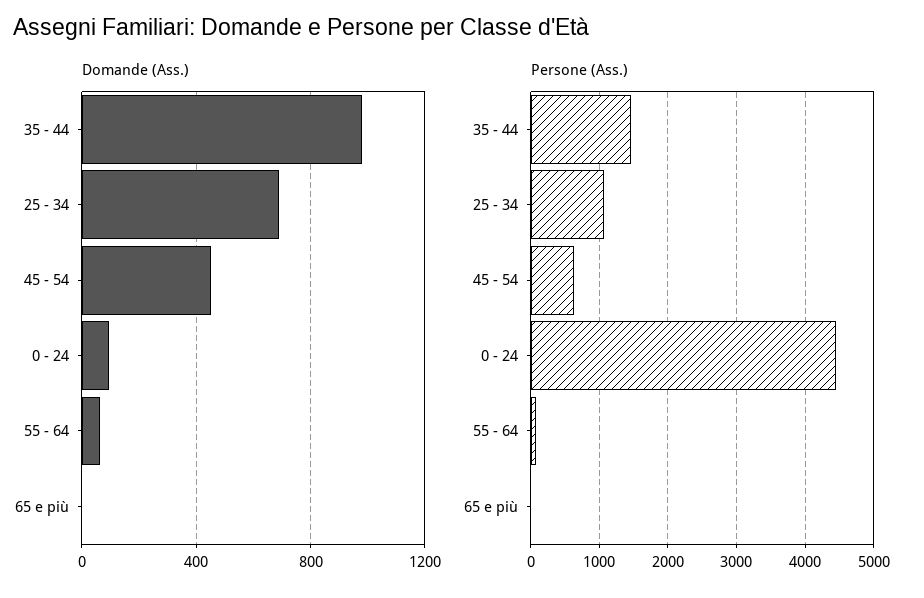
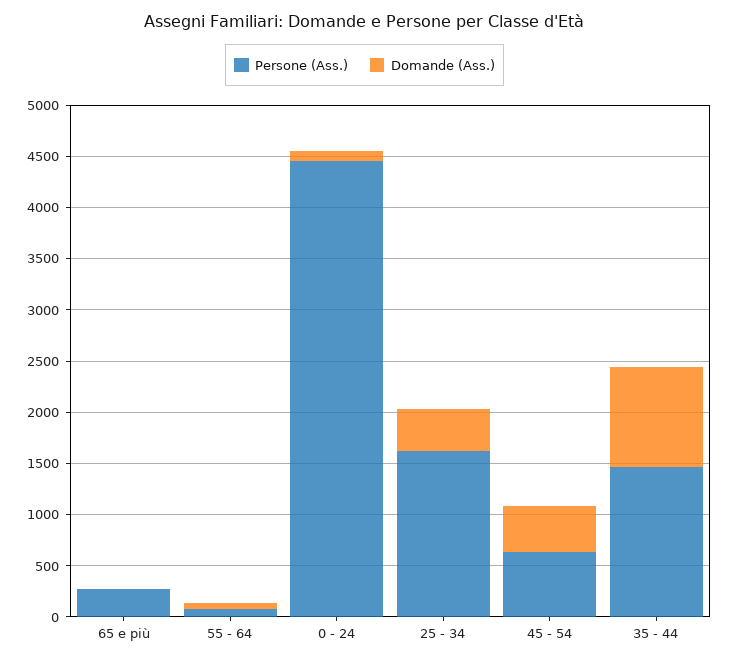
Domande (Ass.), 25 - 34: 700 -> 400
Persone (Ass.), 25 - 34: 1100 -> 1600
Persone (Ass.), 65 e più: 0 -> 300

